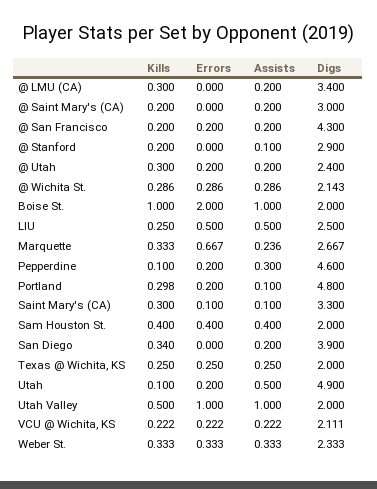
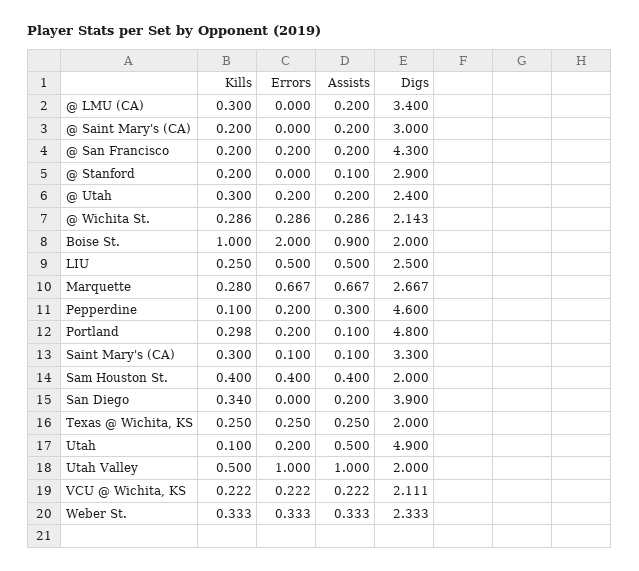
Assists, Boise St.: 1 -> 0.9
Kills, Marquette: 0.333 -> 0.28
Assists, Marquette: 0.236 -> 0.667

